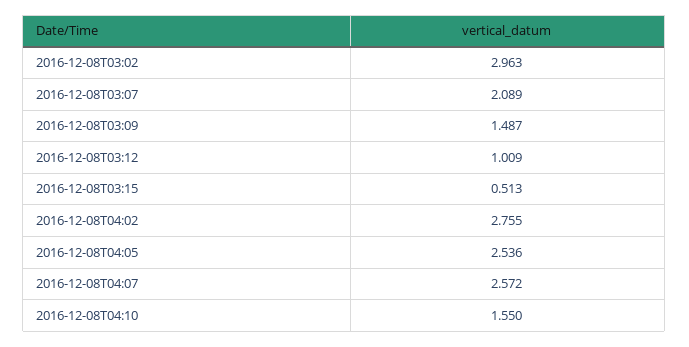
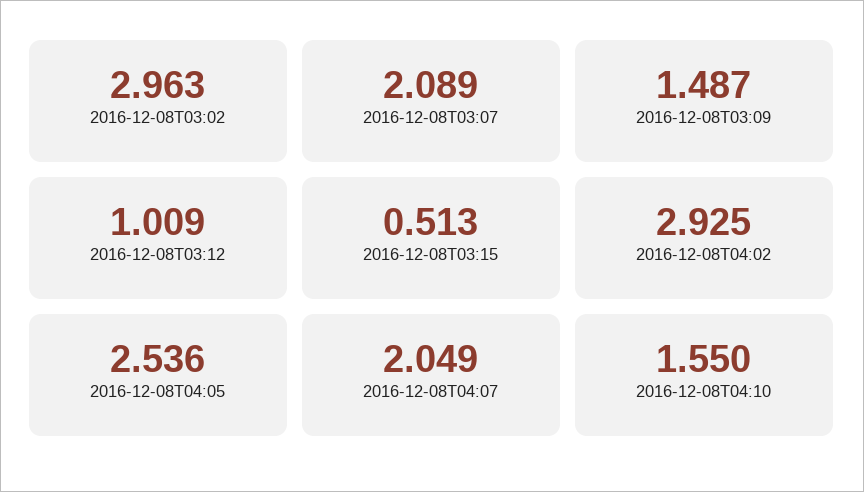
2016-12-08T04:02: 2.755 -> 2.925
2016-12-08T04:07: 2.572 -> 2.049

